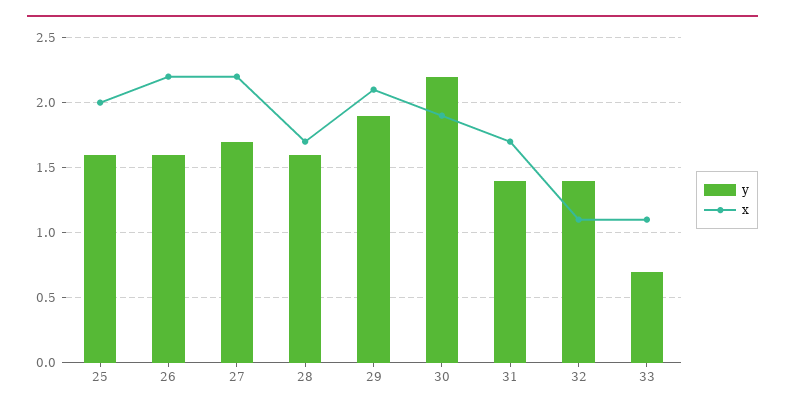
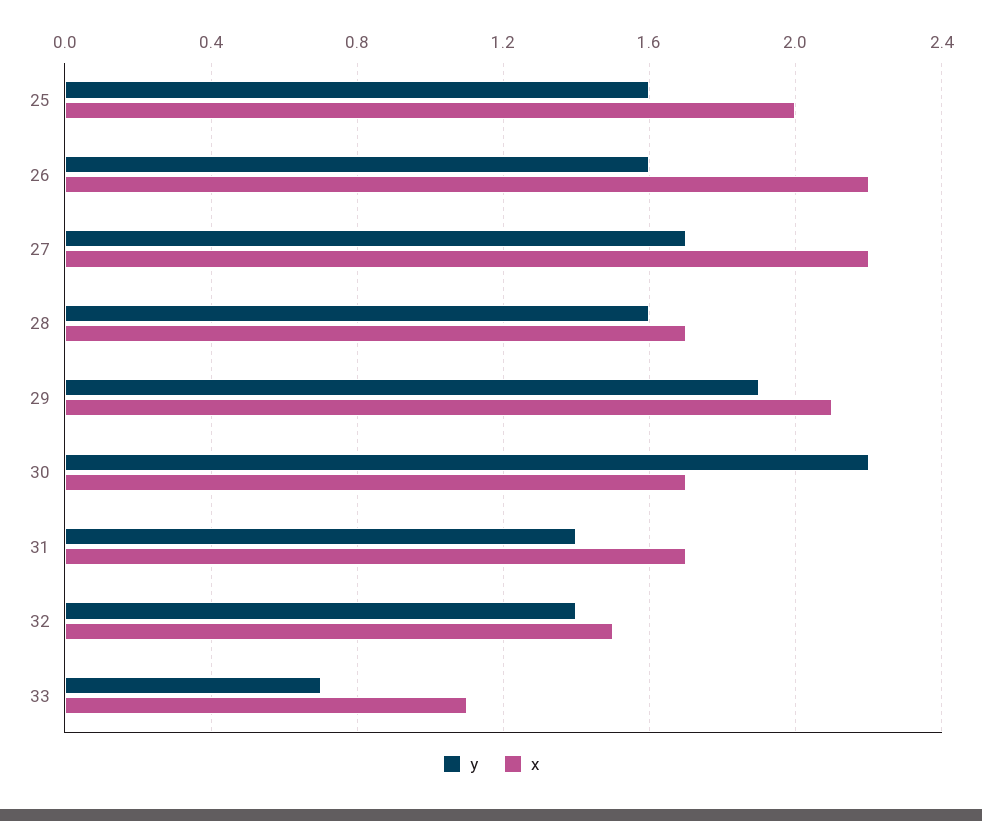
x, 30: 1.9 -> 1.7
x, 32: 1.1 -> 1.5

